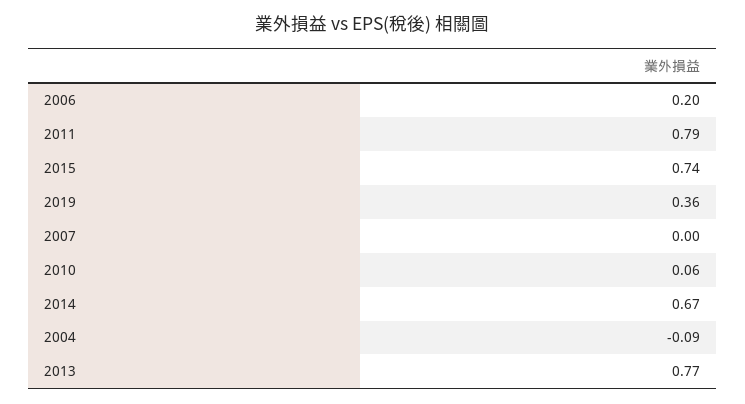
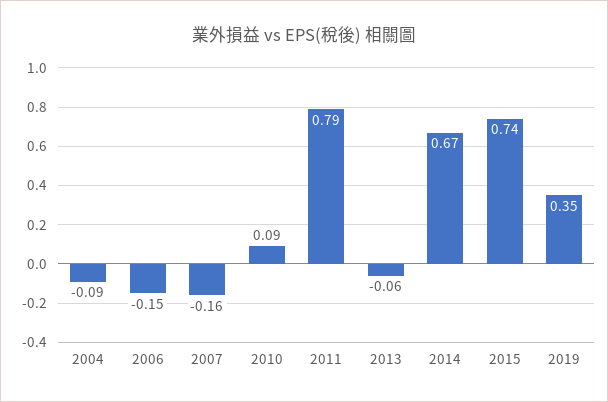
2006: 0.2 -> -0.15
2019: 0.36 -> 0.35
2007: 0 -> -0.16
2010: 0.06 -> 0.09
2013: 0.77 -> -0.06

